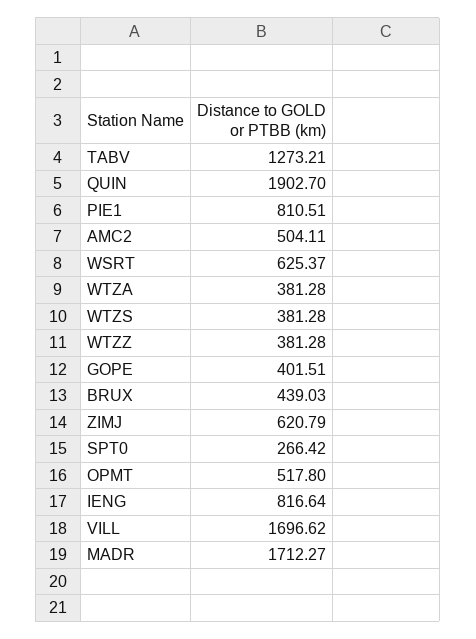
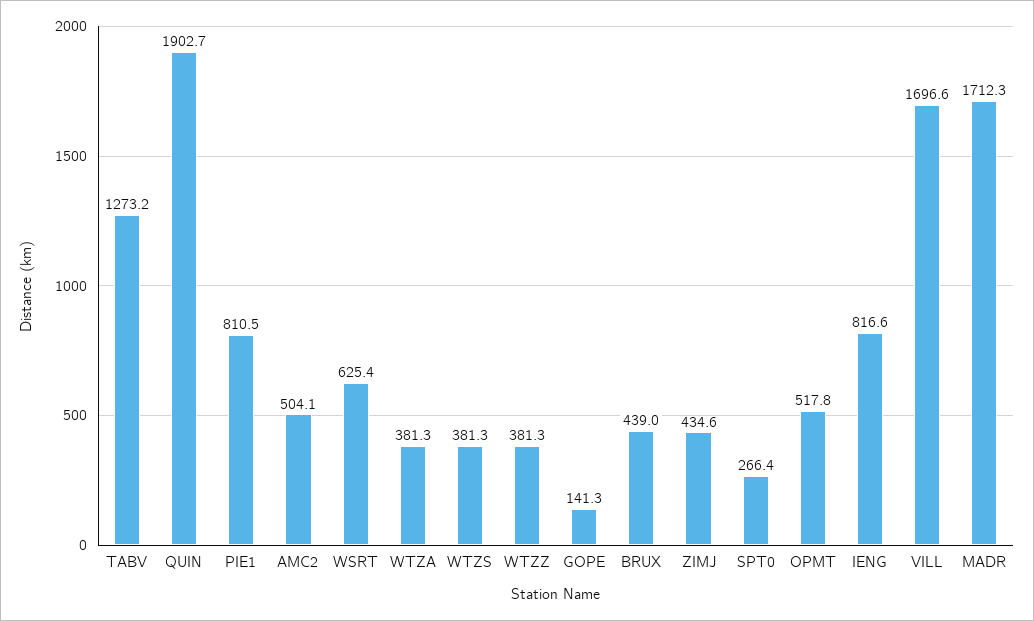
GOPE: 401.51 -> 141.3
ZIMJ: 620.79 -> 434.6

